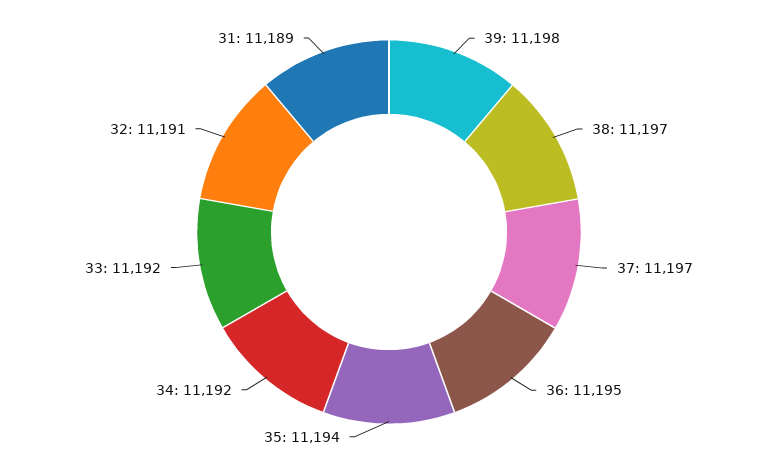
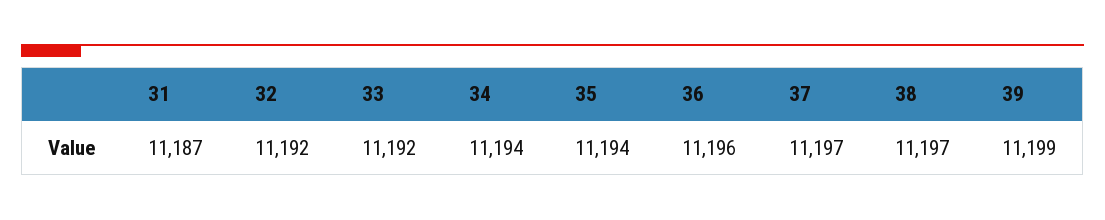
39: 11198 -> 11199
36: 11195 -> 11196
34: 11192 -> 11194
32: 11191 -> 11192
31: 11189 -> 11187

